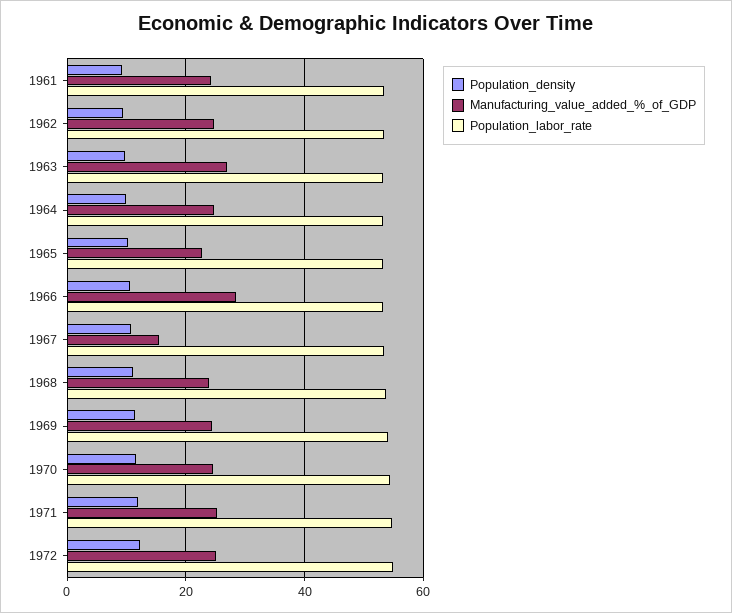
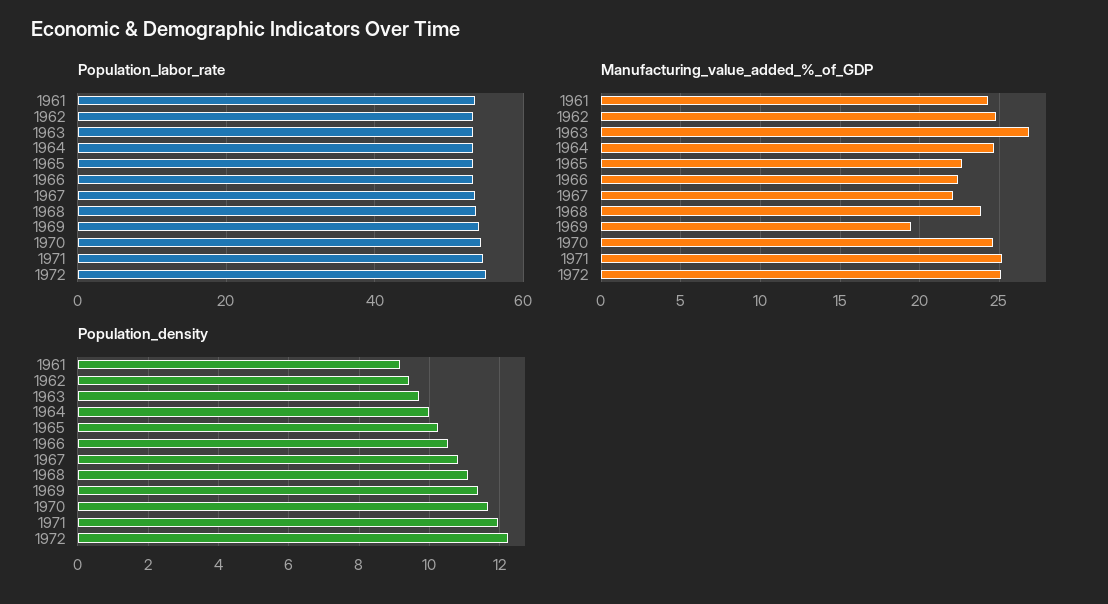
Manufacturing_value_added_%_of_GDP, 1966: 28 -> 22.5
Manufacturing_value_added_%_of_GDP, 1967: 16 -> 22
Manufacturing_value_added_%_of_GDP, 1969: 24 -> 19.5

